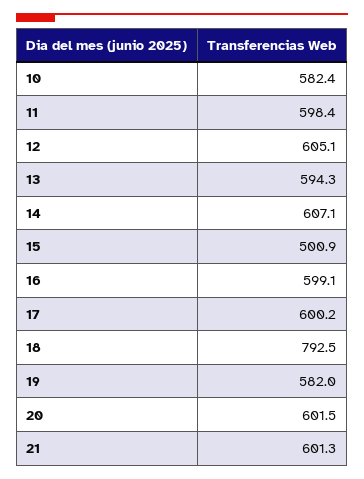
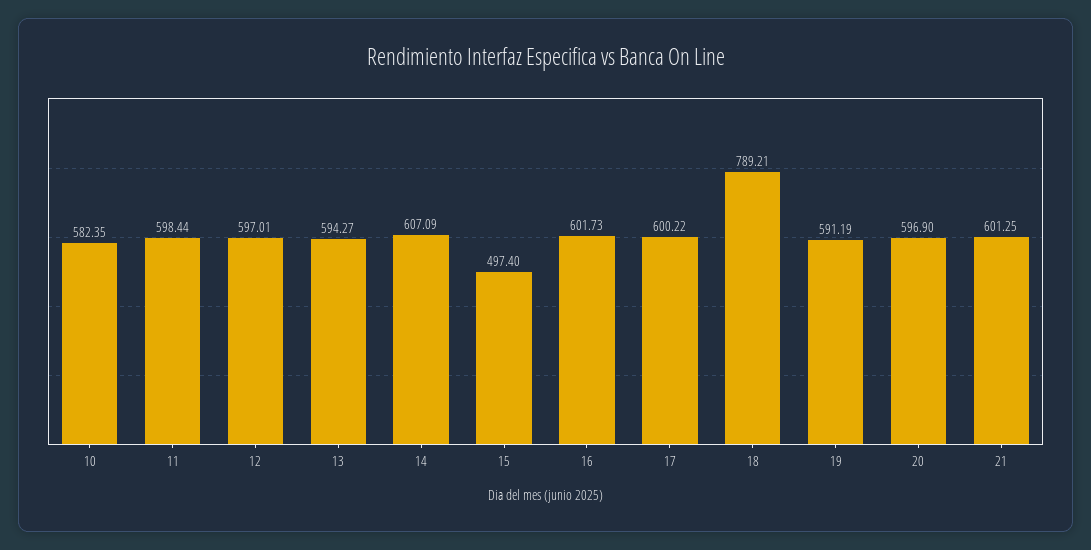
12: 605.1 -> 597.01
15: 500.9 -> 497.4
16: 599.1 -> 601.73
18: 792.5 -> 789.21
19: 582 -> 591.19
20: 601.5 -> 596.9

